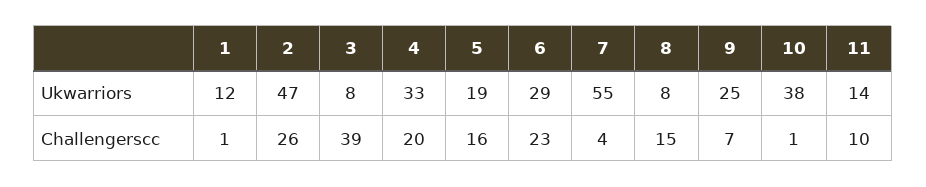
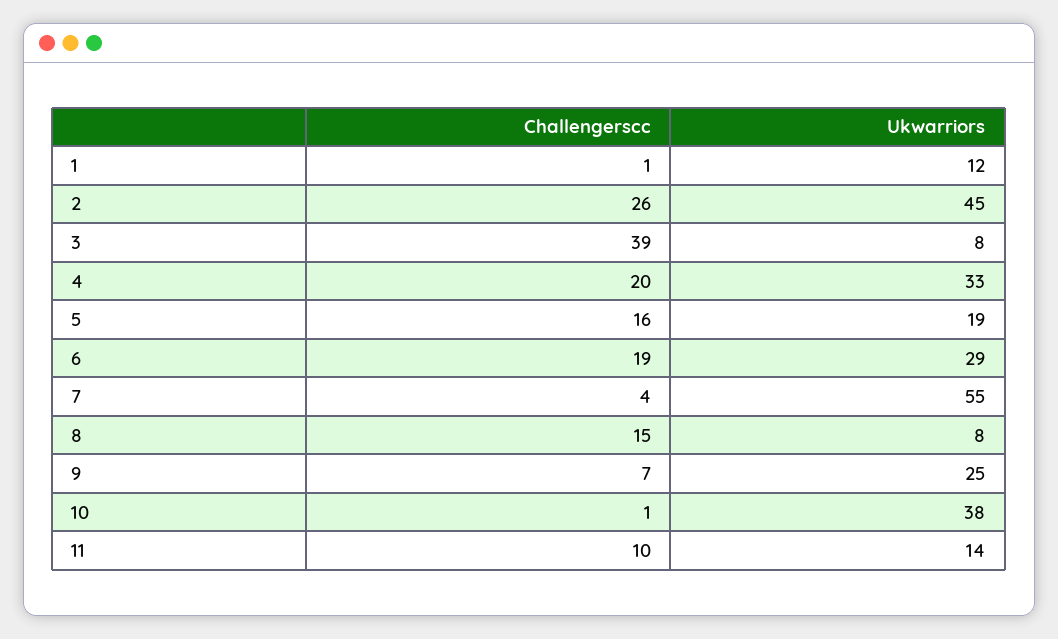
2, Ukwarriors: 47 -> 45
6, Challengerscc: 23 -> 19

